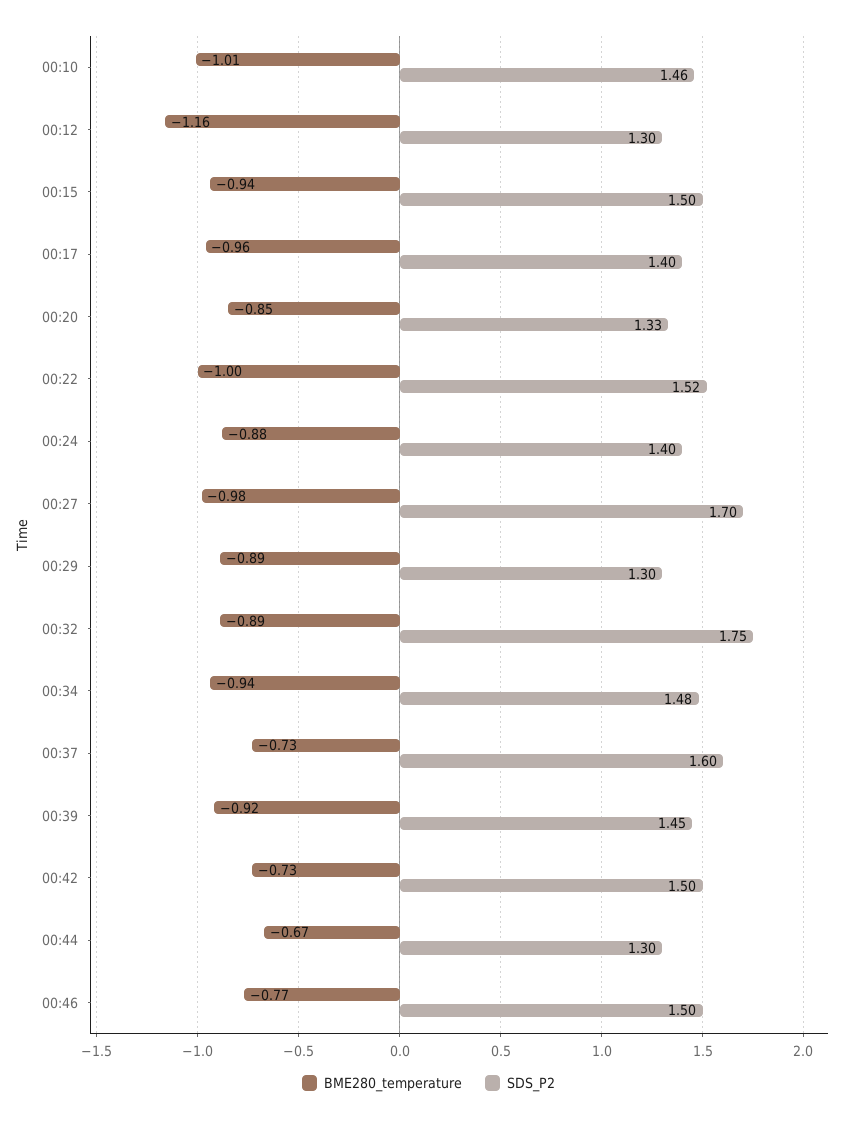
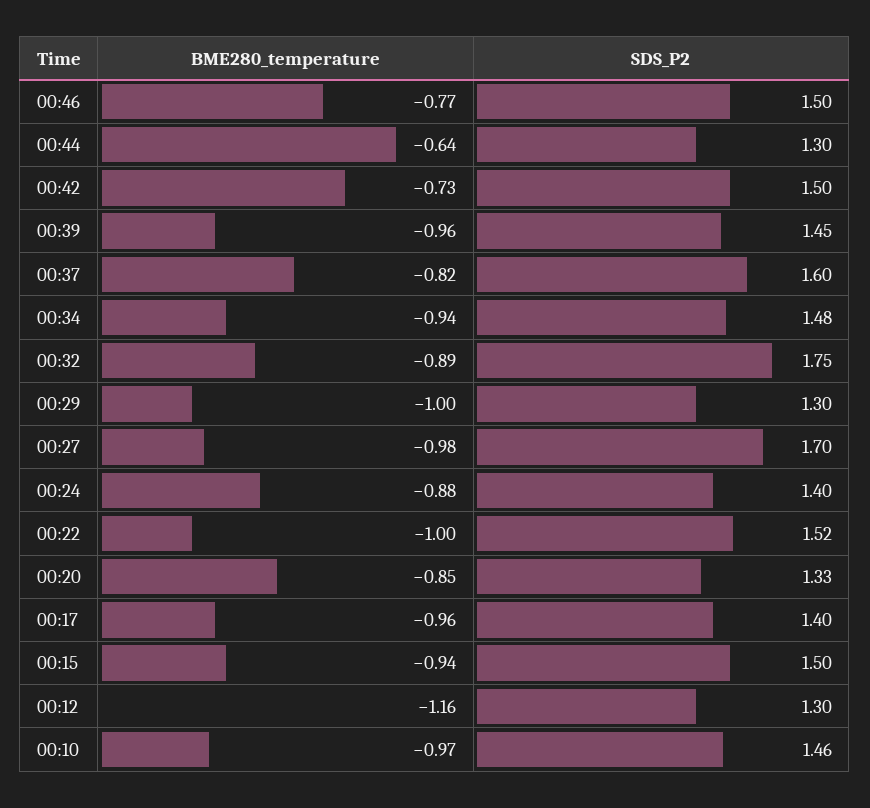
BME280_temperature, 00:10: -1.01 -> -0.97
BME280_temperature, 00:29: -0.89 -> -1
BME280_temperature, 00:37: -0.73 -> -0.82
BME280_temperature, 00:39: -0.92 -> -0.96
BME280_temperature, 00:44: -0.67 -> -0.64

